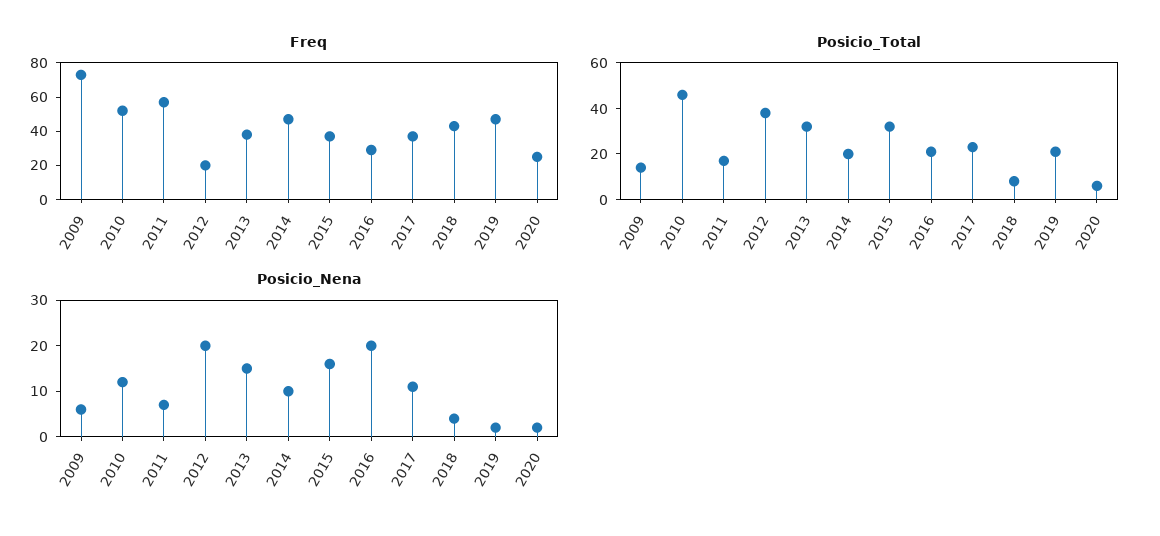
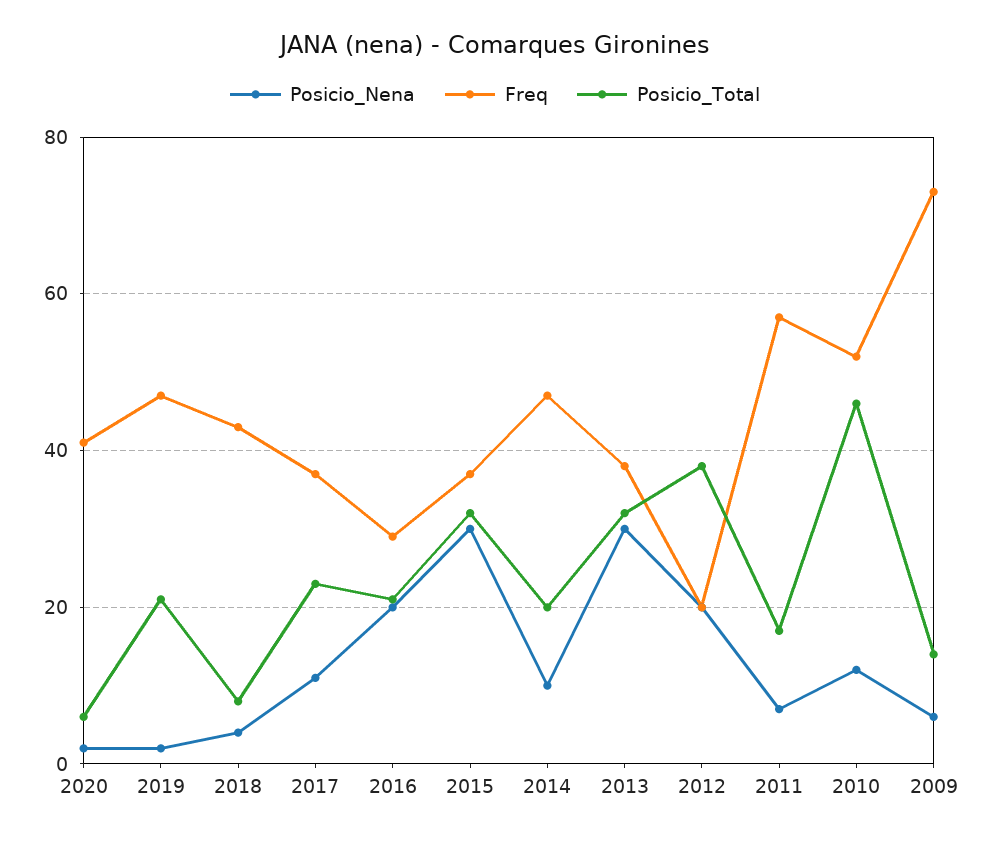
Freq, 2020: 25 -> 40
Posicio_Nena, 2013: 15 -> 30
Posicio_Nena, 2015: 15 -> 30

